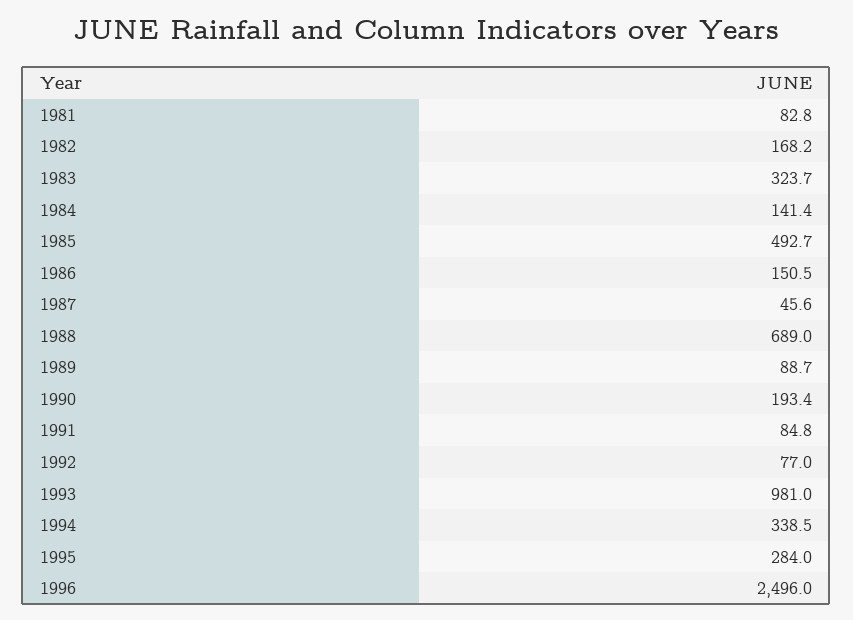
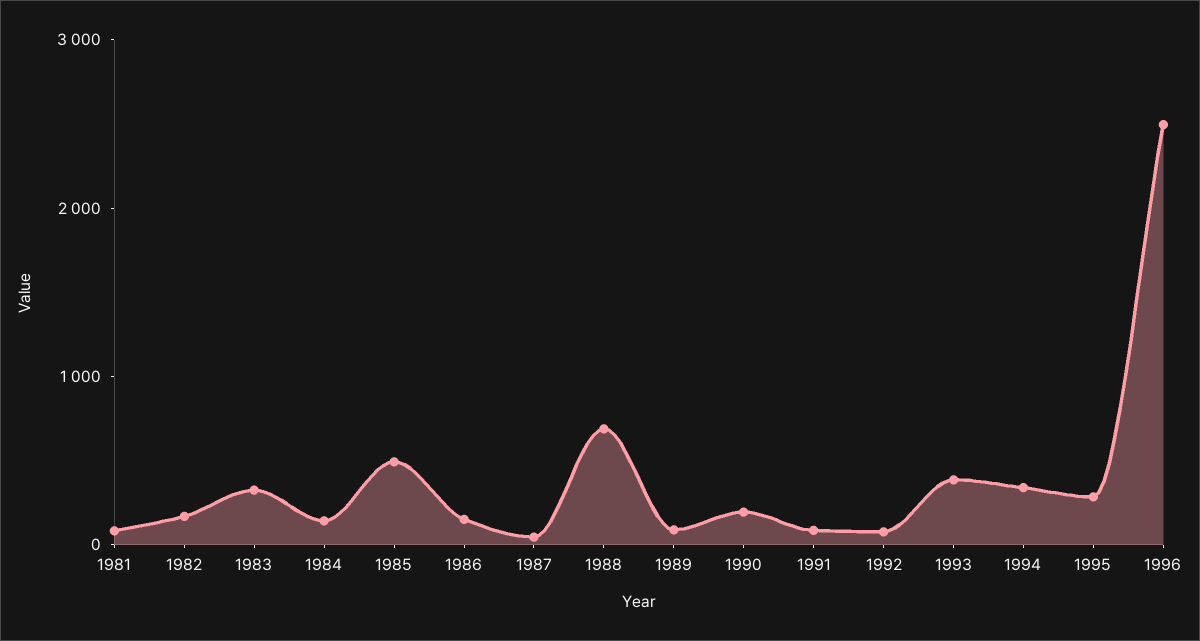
1993: 981 -> 400

